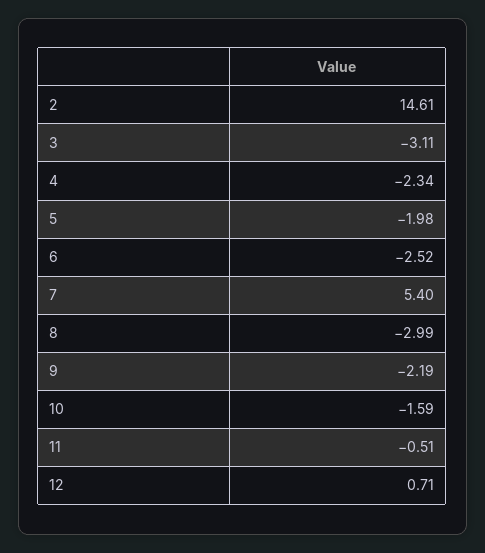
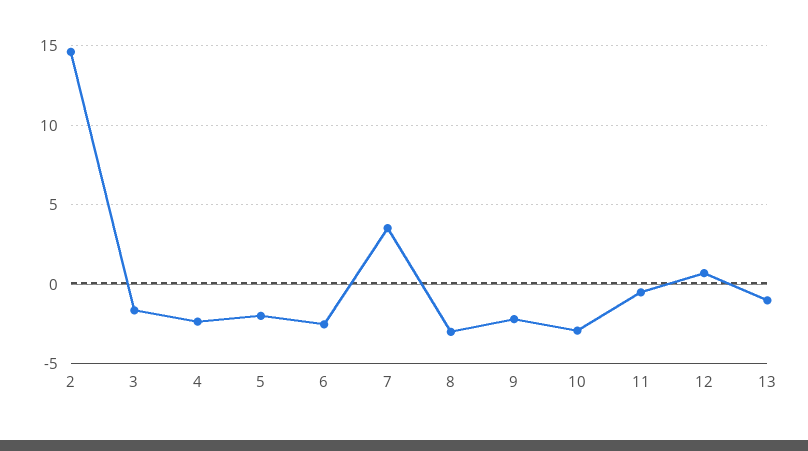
3: -3.11 -> -1.5
7: 5.4 -> 3.5
10: -1.59 -> -3
13: none -> -1

